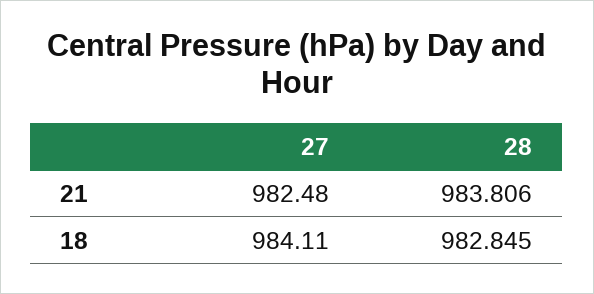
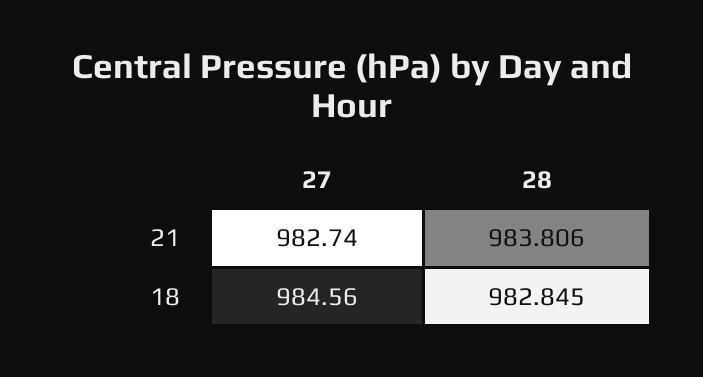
27, 21: 982.48 -> 982.74
27, 18: 984.11 -> 984.56

